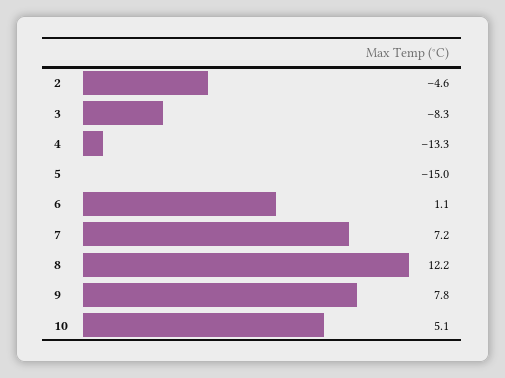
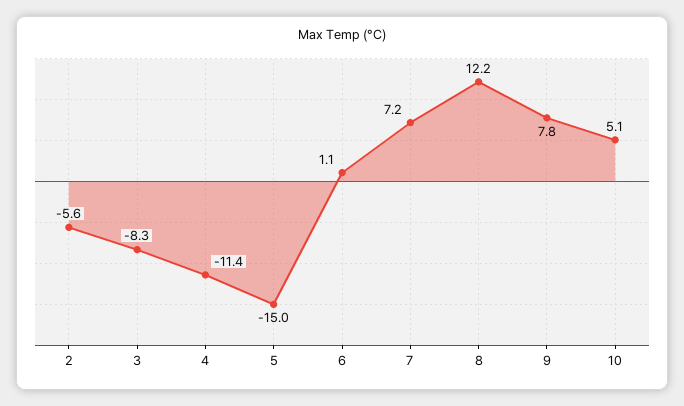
2: -4.6 -> -5.6
4: -13.3 -> -11.4

